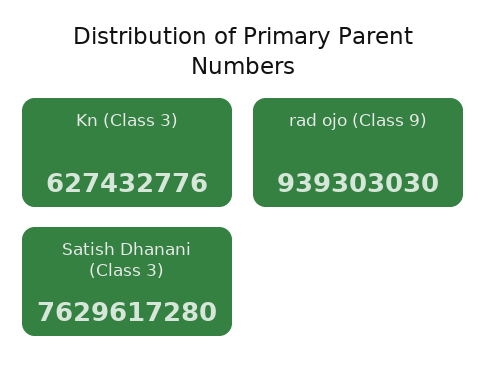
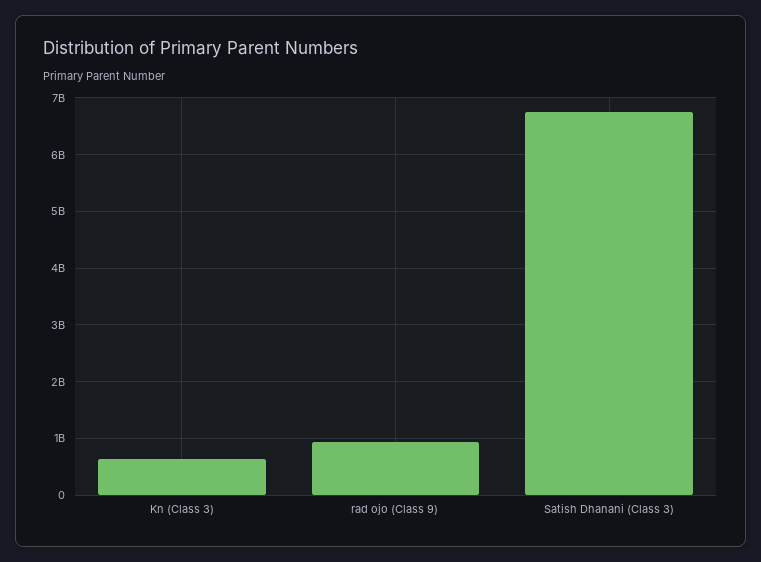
Satish Dhanani (Class 3): 7629617280 -> 6800000000

